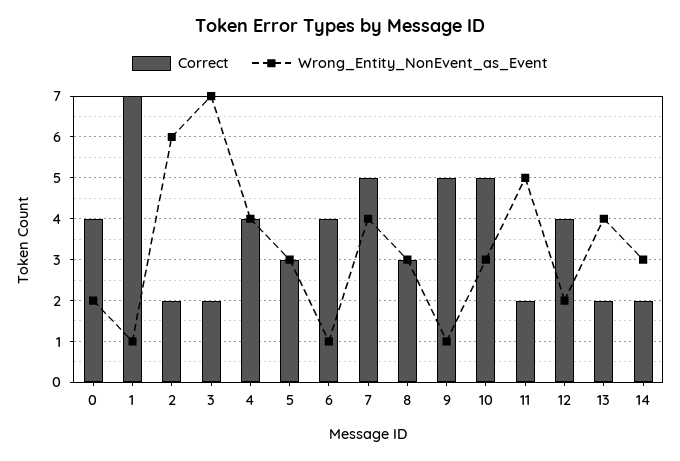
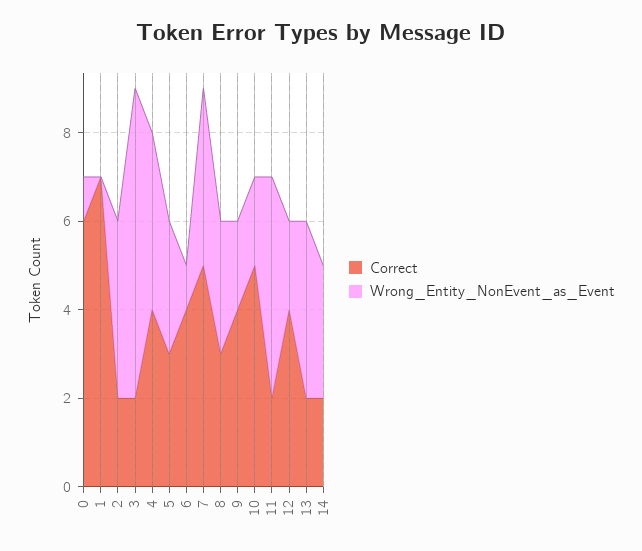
Correct, 0: 4 -> 6
Wrong_Entity_NonEvent_as_Event, 0: 2 -> 1
Wrong_Entity_NonEvent_as_Event, 1: 1 -> 0
Wrong_Entity_NonEvent_as_Event, 2: 6 -> 4
Correct, 9: 5 -> 4
Wrong_Entity_NonEvent_as_Event, 9: 1 -> 2
Wrong_Entity_NonEvent_as_Event, 10: 3 -> 2

